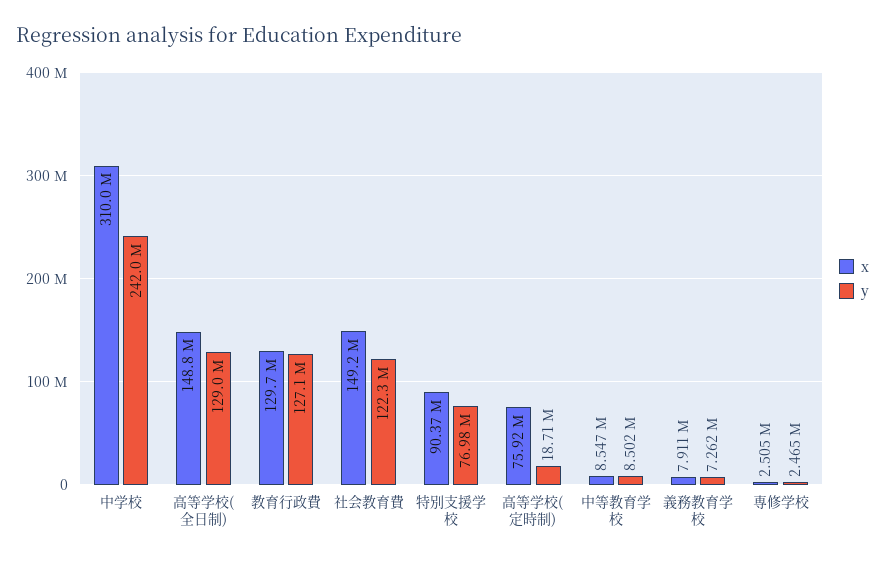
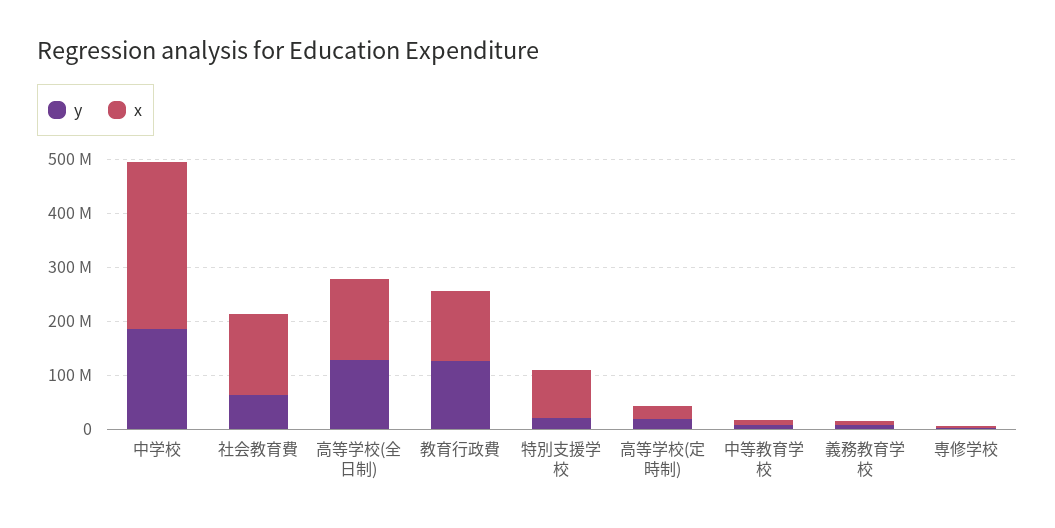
y, 中学校: 242000000 -> 180000000
y, 社会教育費: 122300000 -> 60000000
y, 特別支援学校: 76980000 -> 20000000
x, 高等学校(定時制): 75920000 -> 20000000

